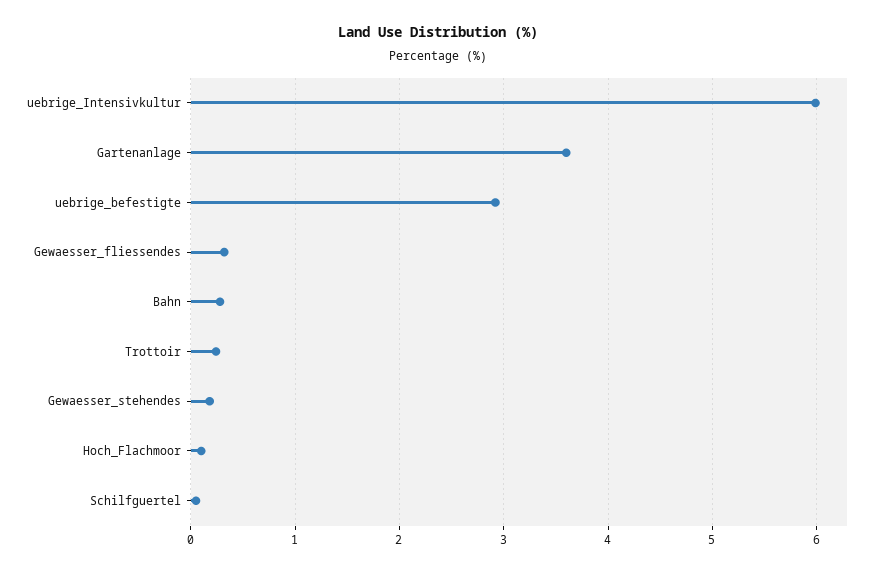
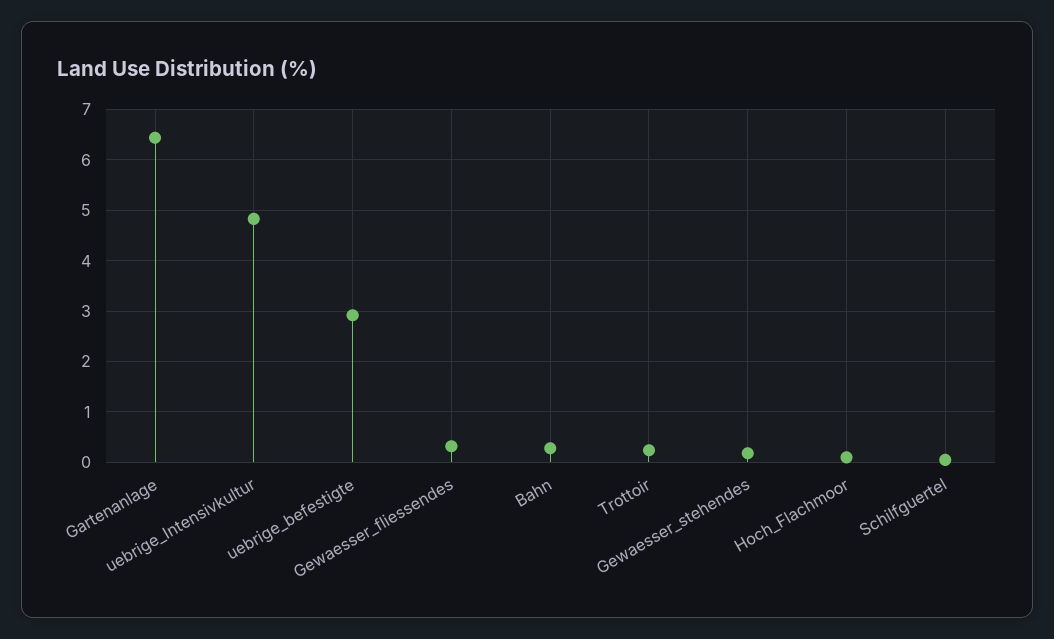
uebrige_Intensivkultur: 6 -> 4.8
Gartenanlage: 3.6 -> 6.4

